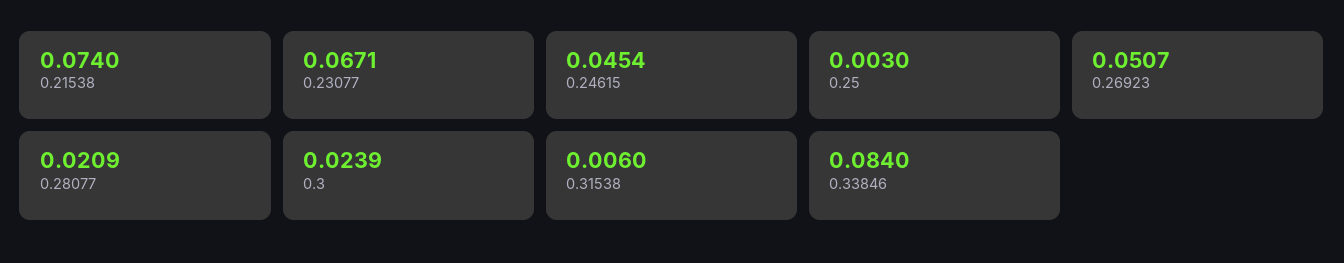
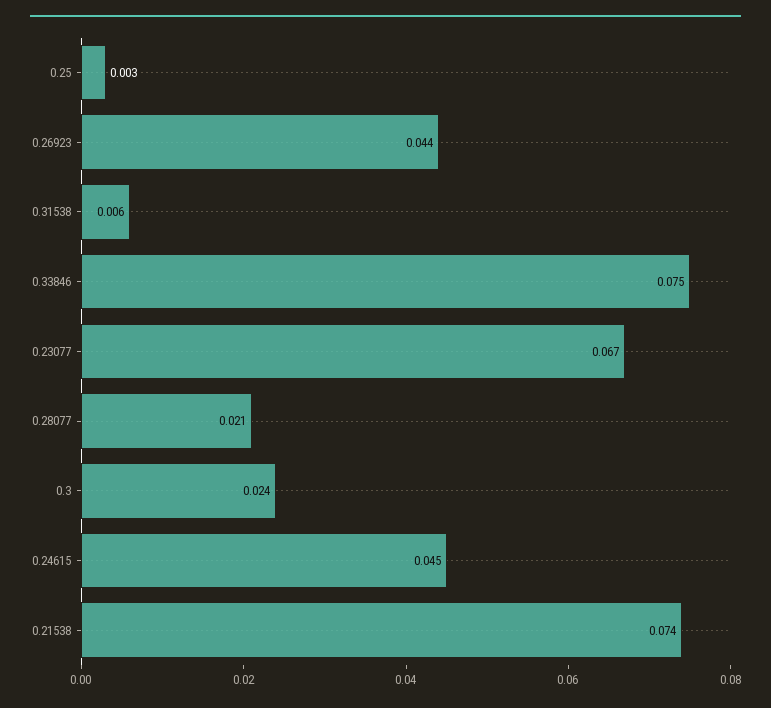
0.26923: 0.0507 -> 0.044
0.33846: 0.084 -> 0.075

